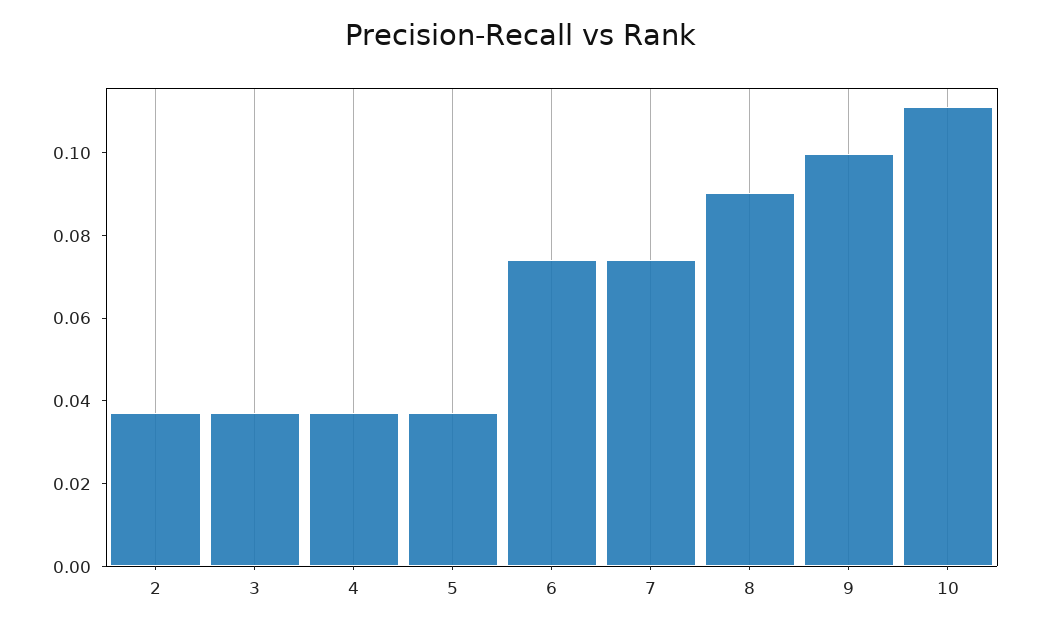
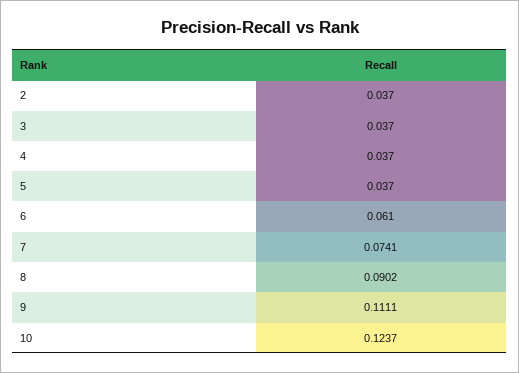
6: 0.075 -> 0.061
9: 0.1 -> 0.1111
10: 0.11 -> 0.1237

